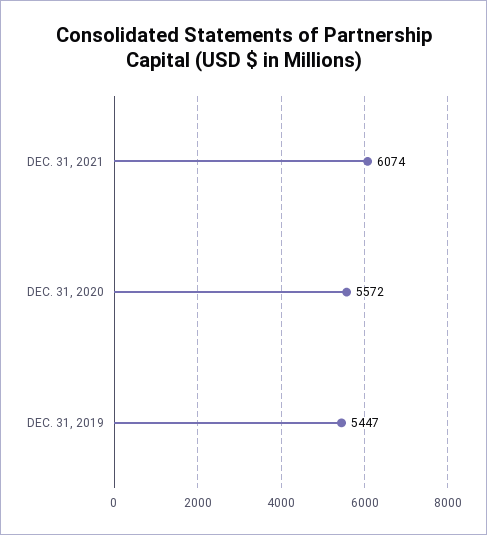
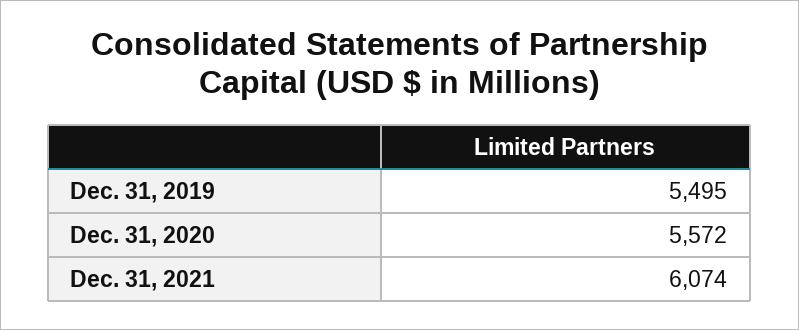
DEC. 31, 2019: 5447 -> 5495

